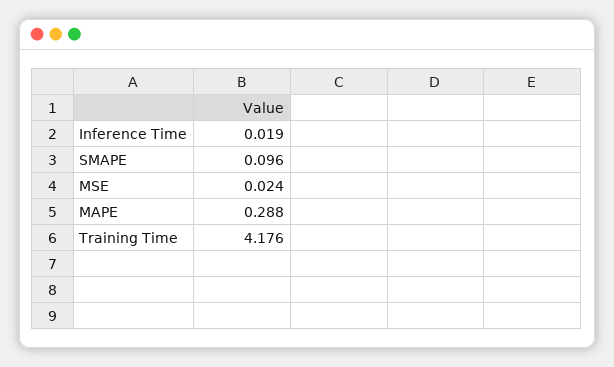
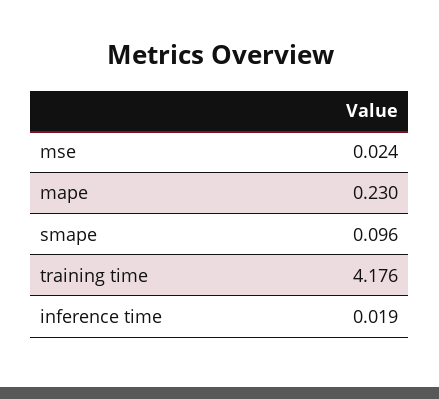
MAPE: 0.288 -> 0.23

